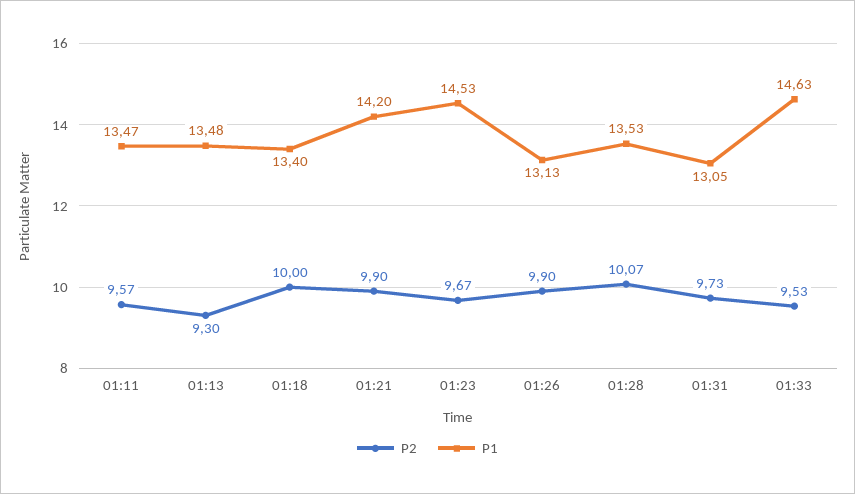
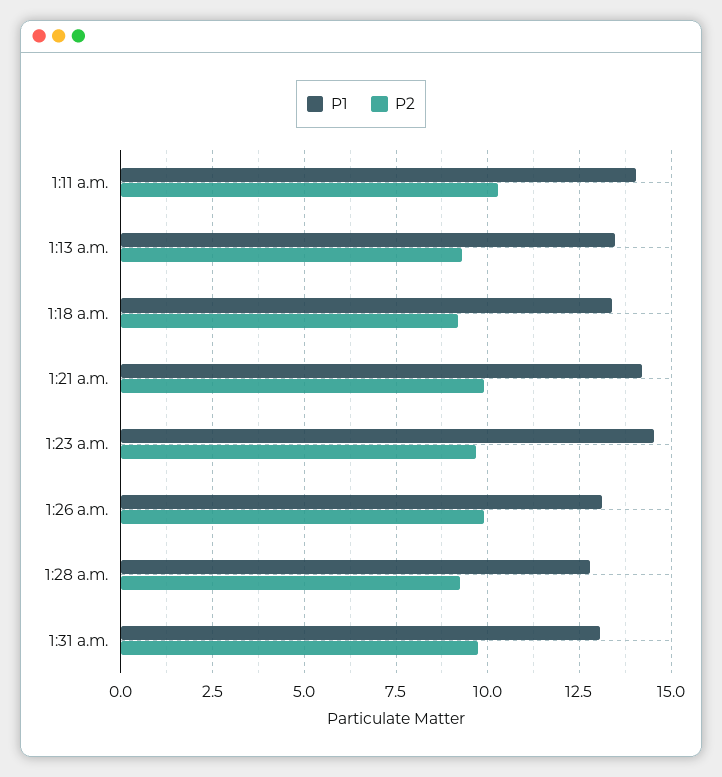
P2, 01:11: 9.57 -> 10.25
P1, 01:11: 13.47 -> 14
P2, 01:18: 10 -> 9.25
P2, 01:28: 10.07 -> 9.25
P1, 01:28: 13.53 -> 12.75
P2, 01:33: 9.53 -> none
P1, 01:33: 14.63 -> none

